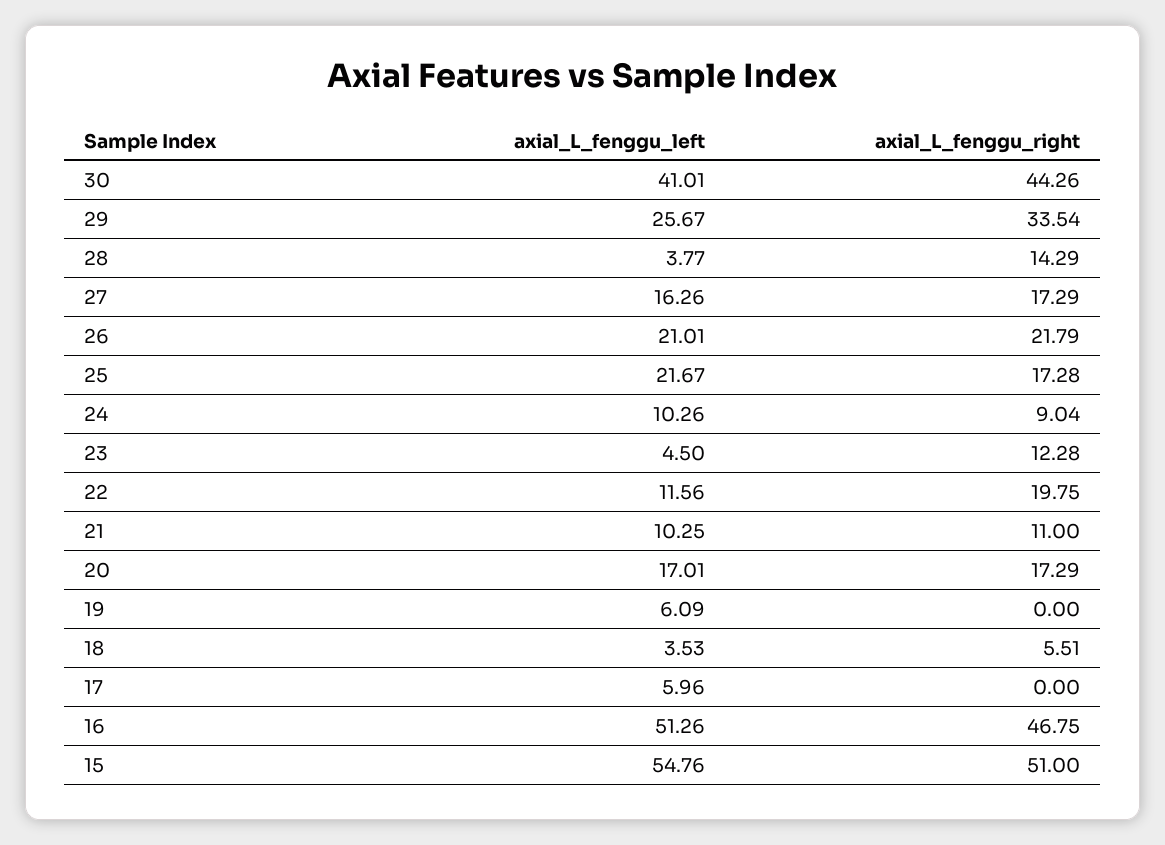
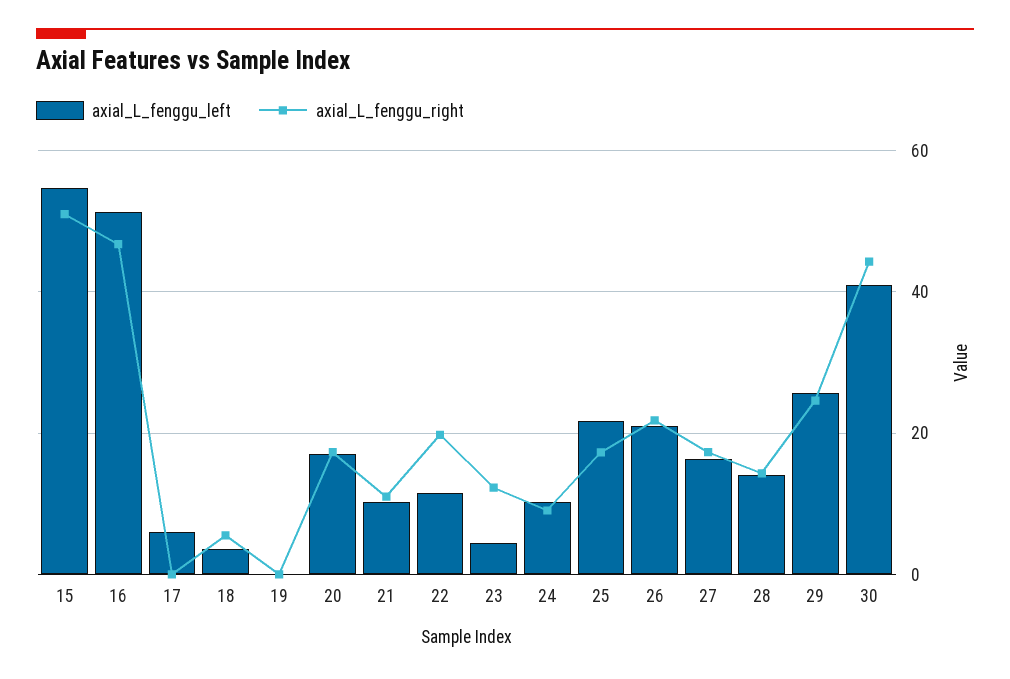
axial_L_fenggu_right, 29: 33.54 -> 24
axial_L_fenggu_left, 28: 3.77 -> 14
axial_L_fenggu_left, 19: 6.09 -> 0

